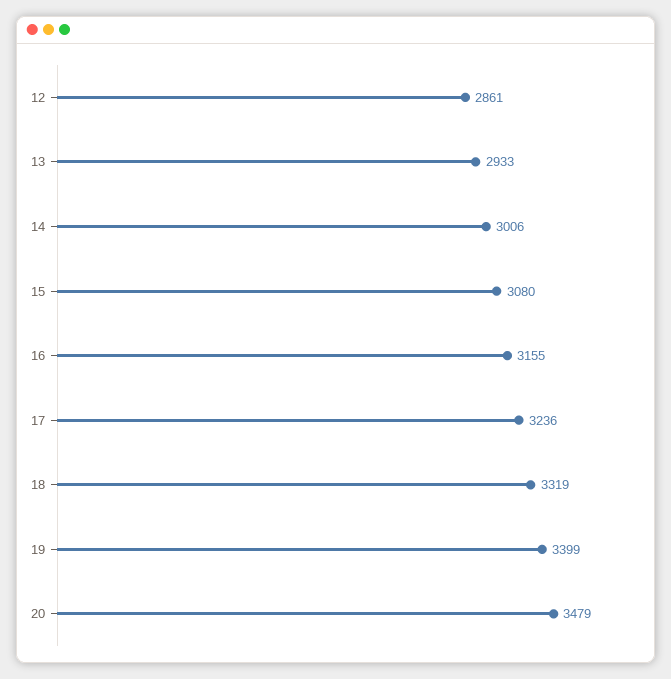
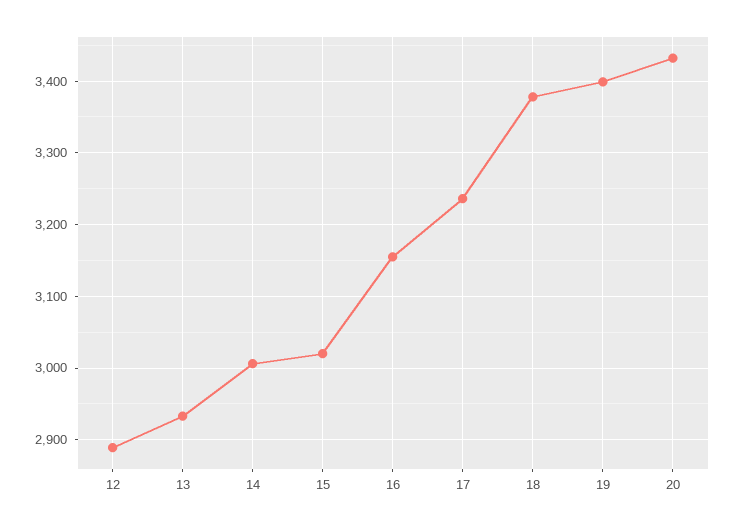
12: 2861 -> 2890
15: 3080 -> 3020
18: 3319 -> 3380
20: 3479 -> 3430

